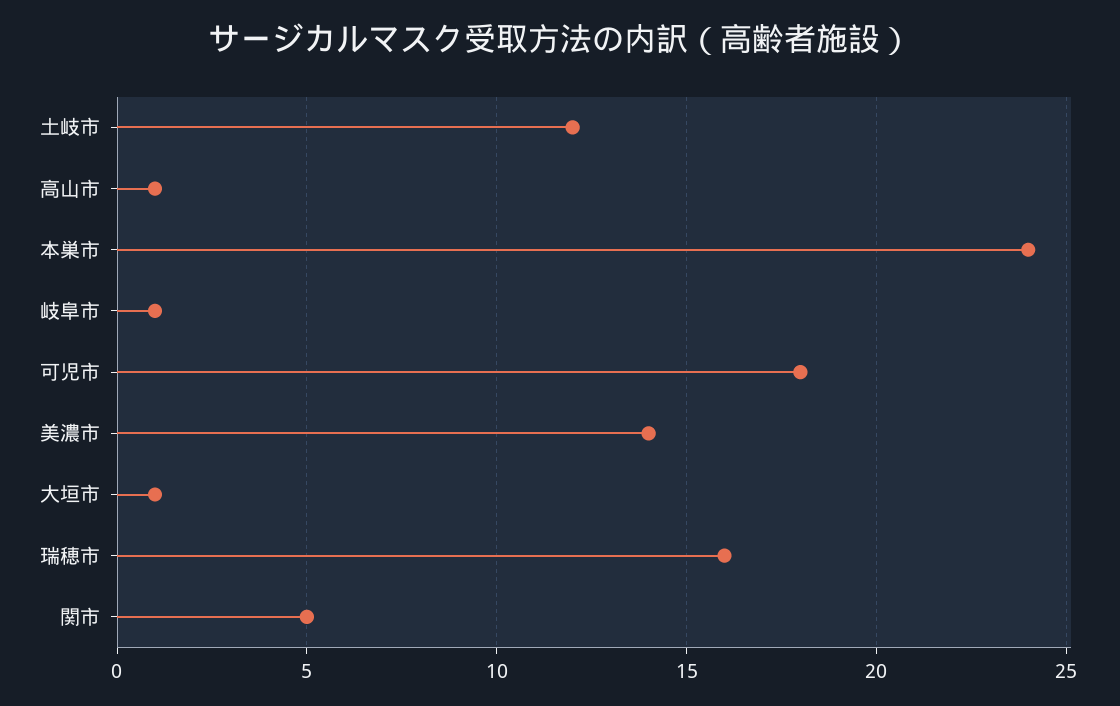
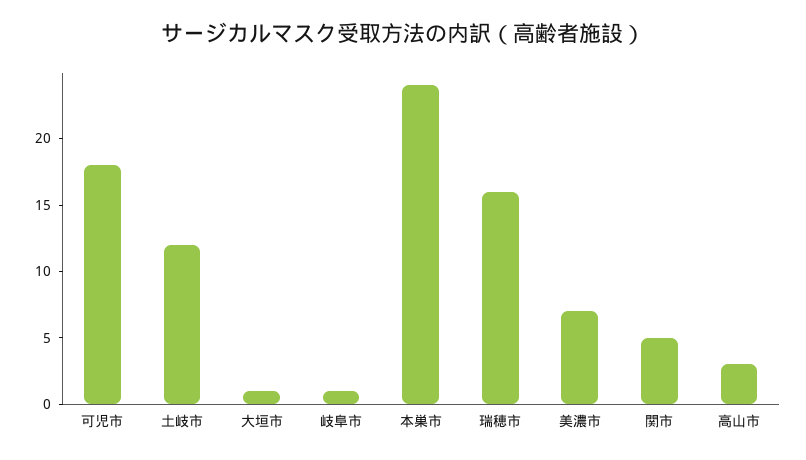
高山市: 1 -> 3
美濃市: 14 -> 7

